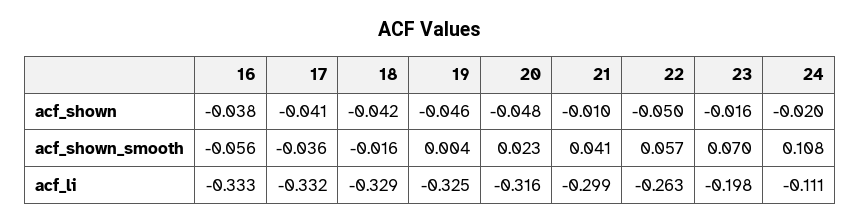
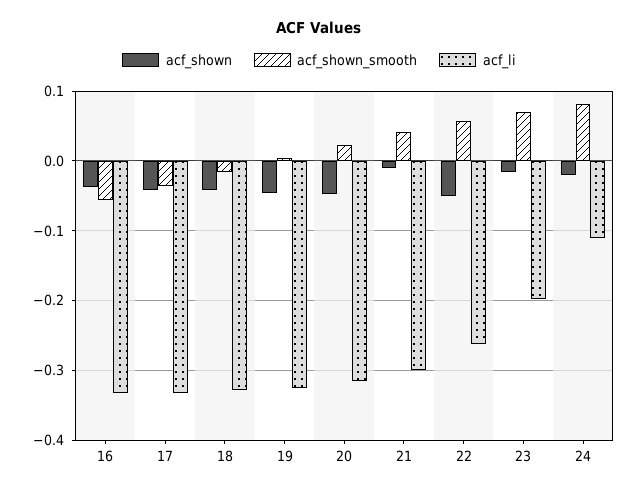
acf_shown_smooth, 24: 0.108 -> 0.08

